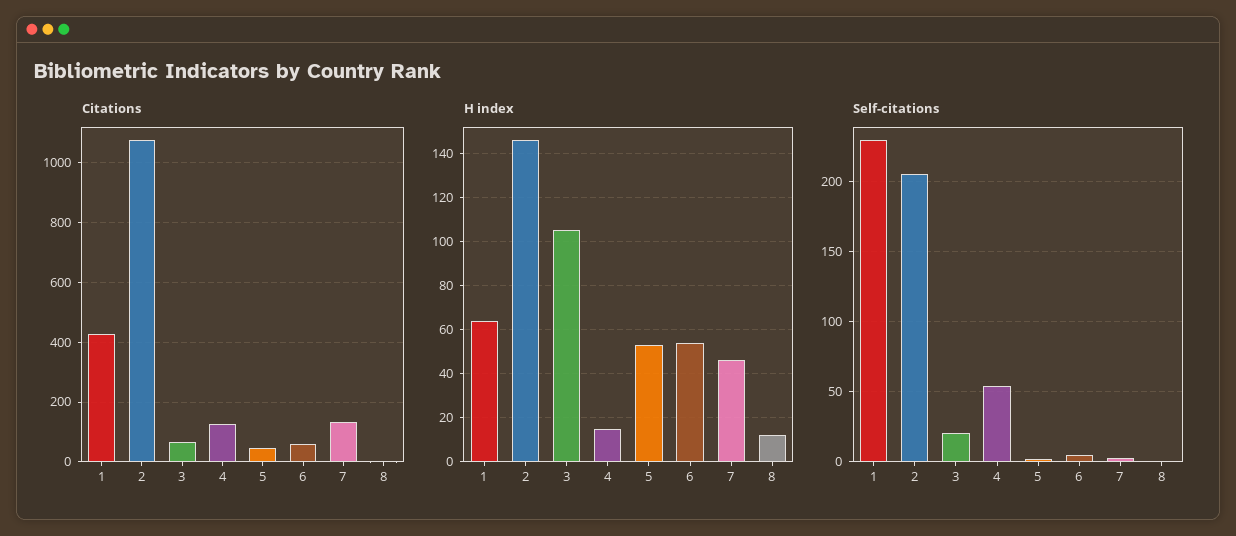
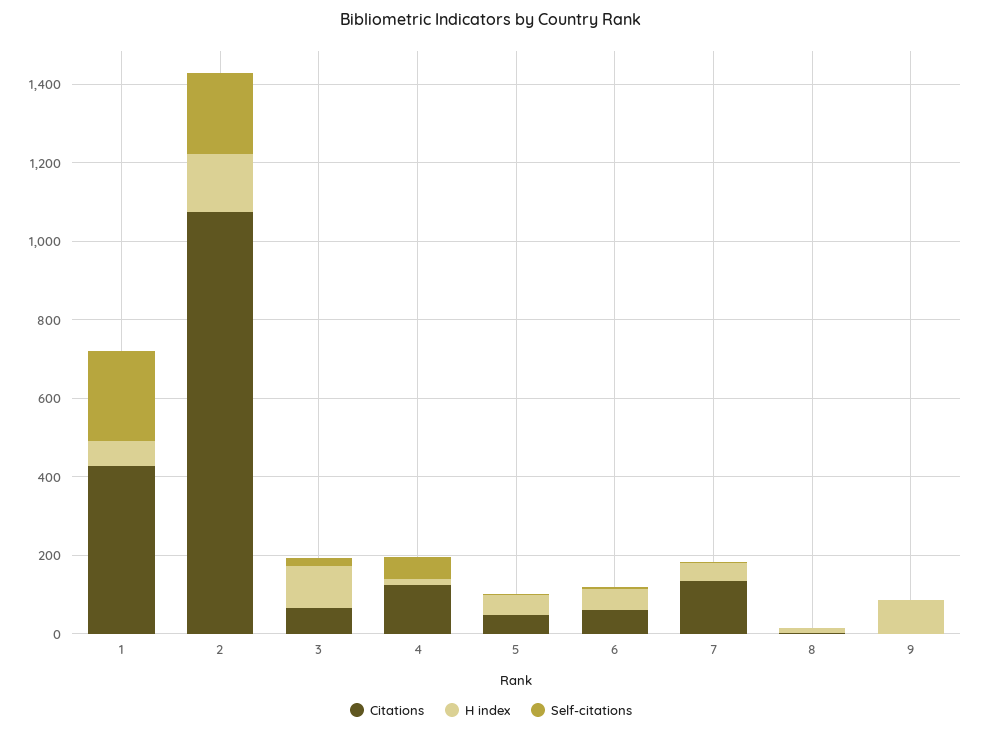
Citations, 9: none -> 0
H index, 9: none -> 100
Self-citations, 9: none -> 0

